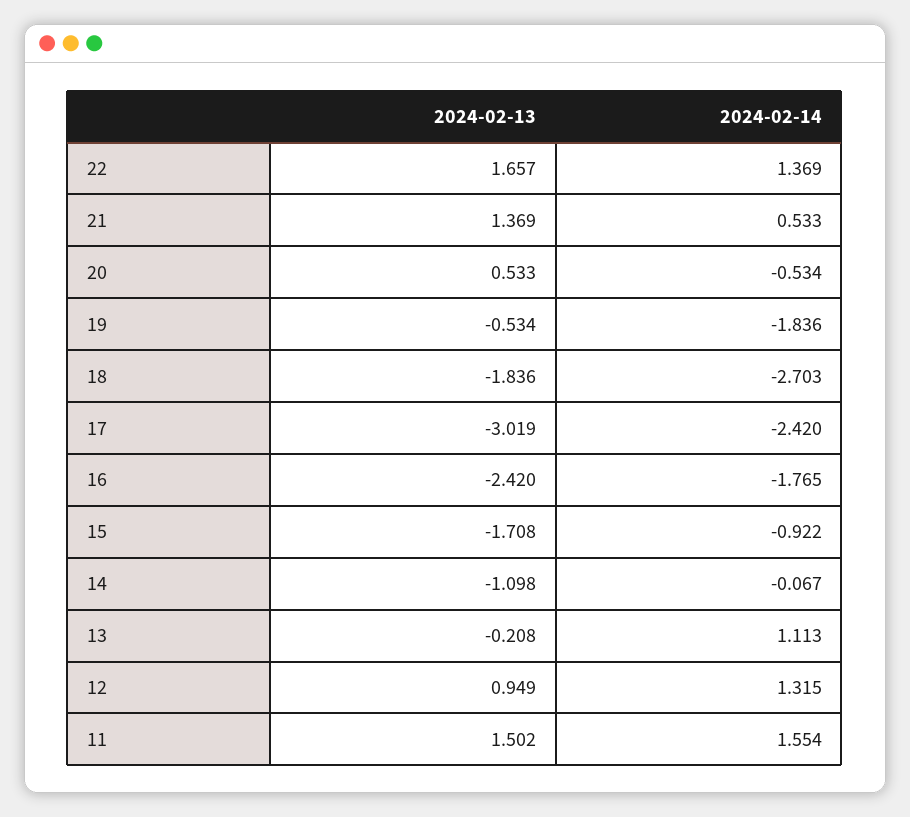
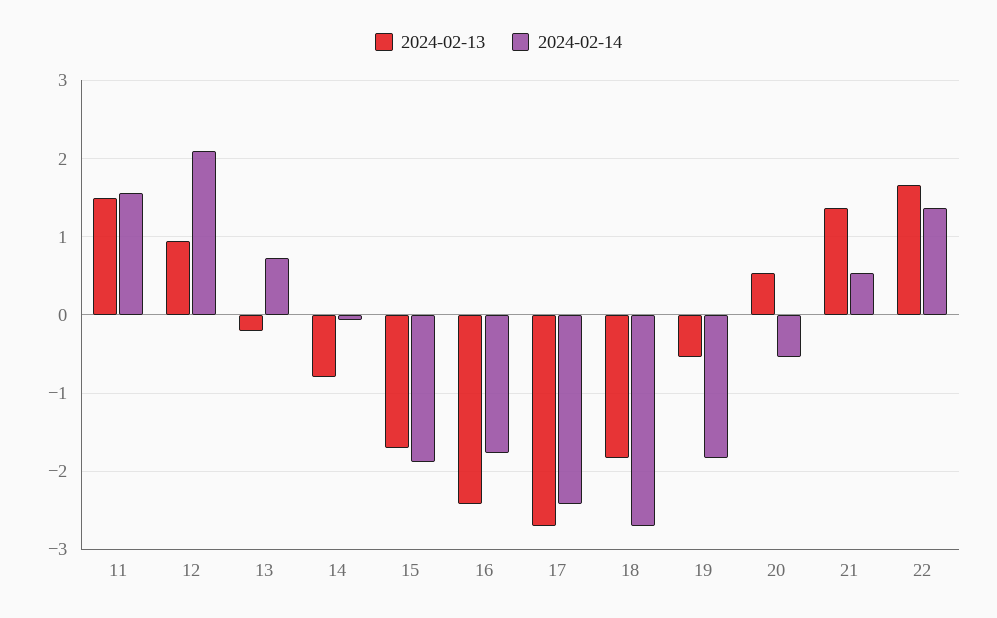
2024-02-13, 17: -3.019 -> -2.7
2024-02-14, 15: -0.922 -> -1.9
2024-02-13, 14: -1.098 -> -0.8
2024-02-14, 13: 1.113 -> 0.7
2024-02-14, 12: 1.315 -> 2.1

